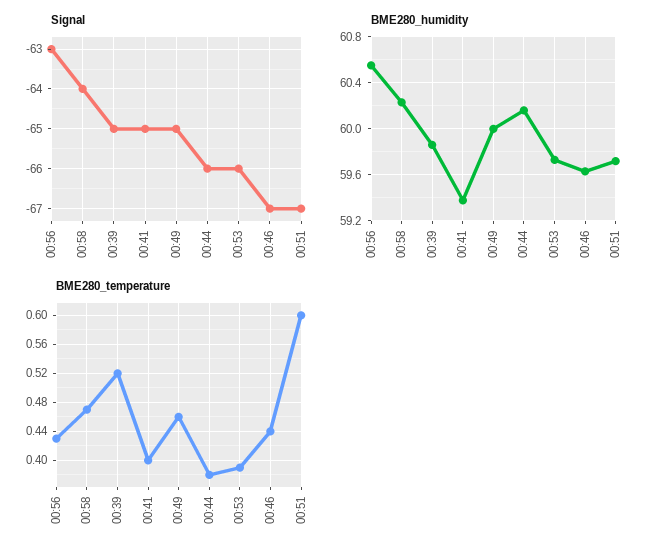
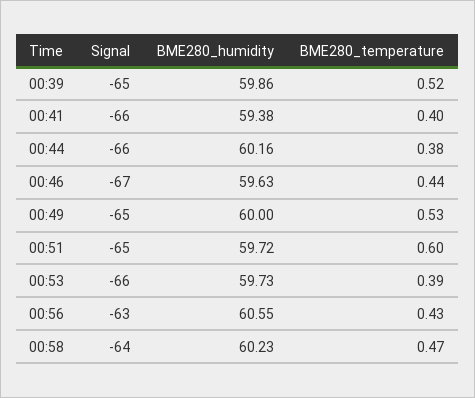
Signal, 00:41: -65 -> -66
Signal, 00:51: -67 -> -65
BME280_temperature, 00:49: 0.46 -> 0.53

